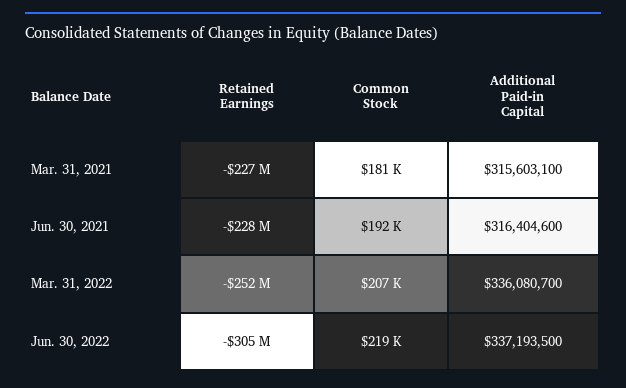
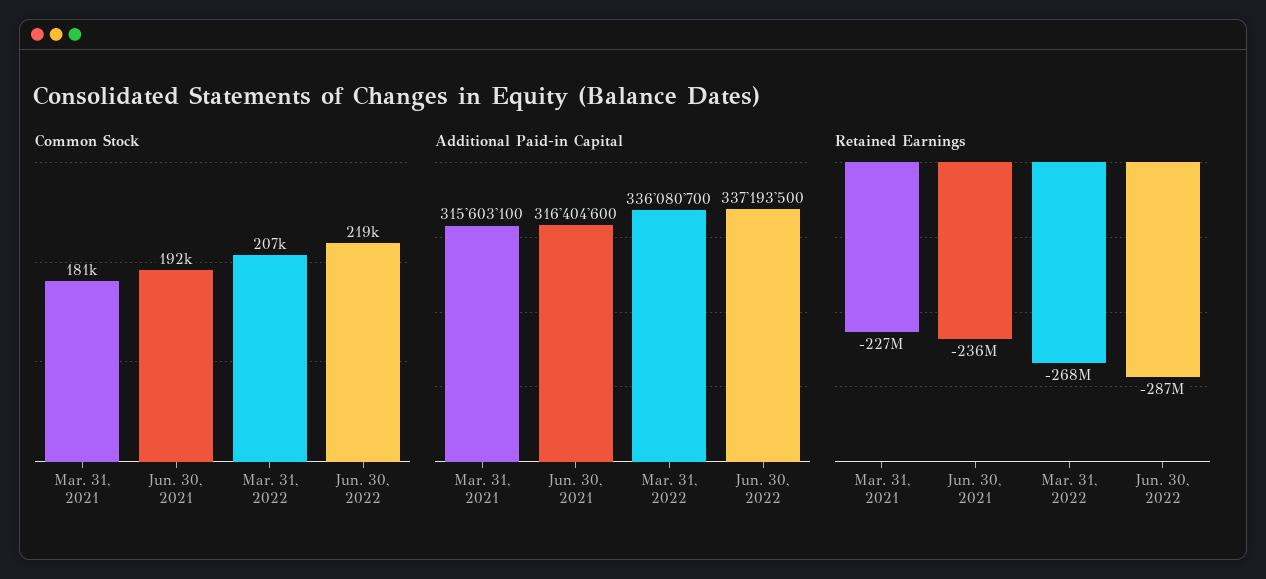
Retained Earnings, Jun. 30, 2021: -228000000 -> -236000000
Retained Earnings, Mar. 31, 2022: -252000000 -> -268000000
Retained Earnings, Jun. 30, 2022: -305000000 -> -287000000

